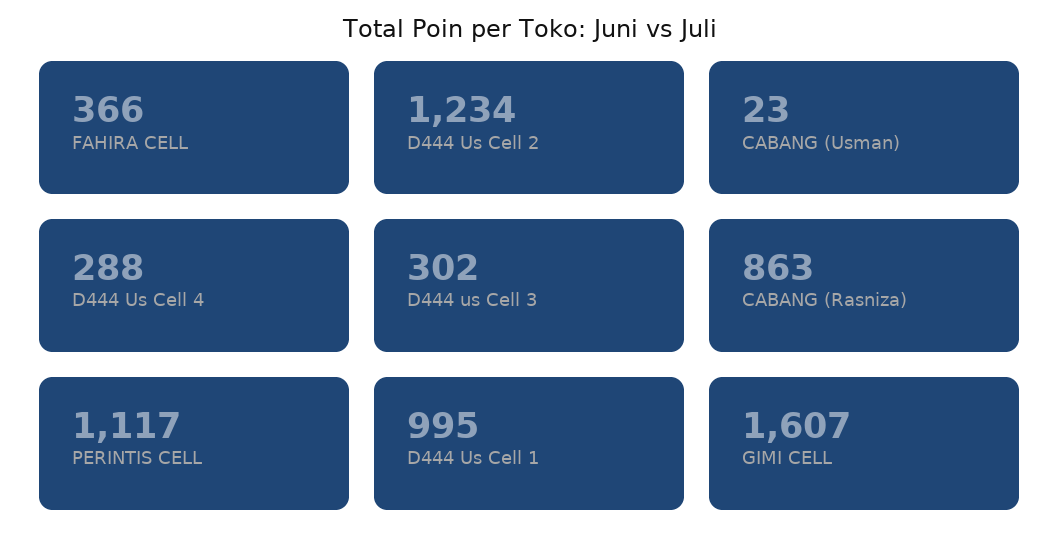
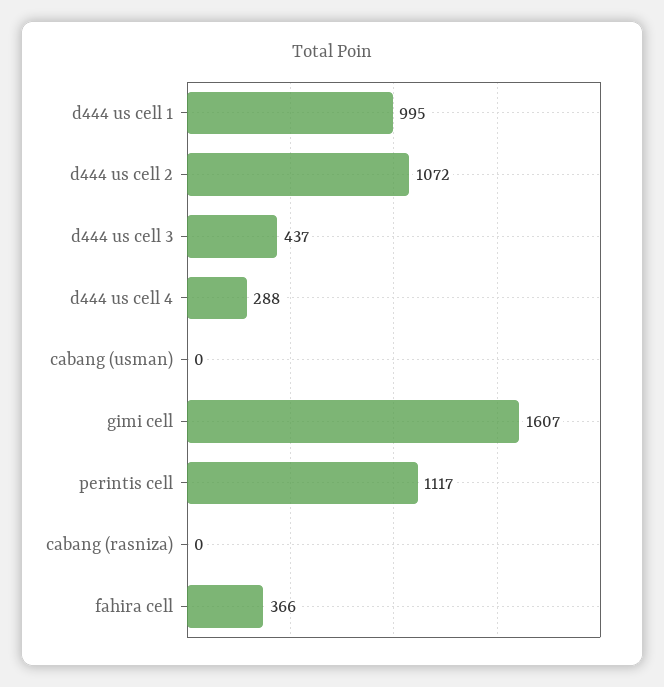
D444 Us Cell 2: 1234 -> 1072
CABANG (Usman): 23 -> 0
D444 us Cell 3: 302 -> 437
CABANG (Rasniza): 863 -> 0

